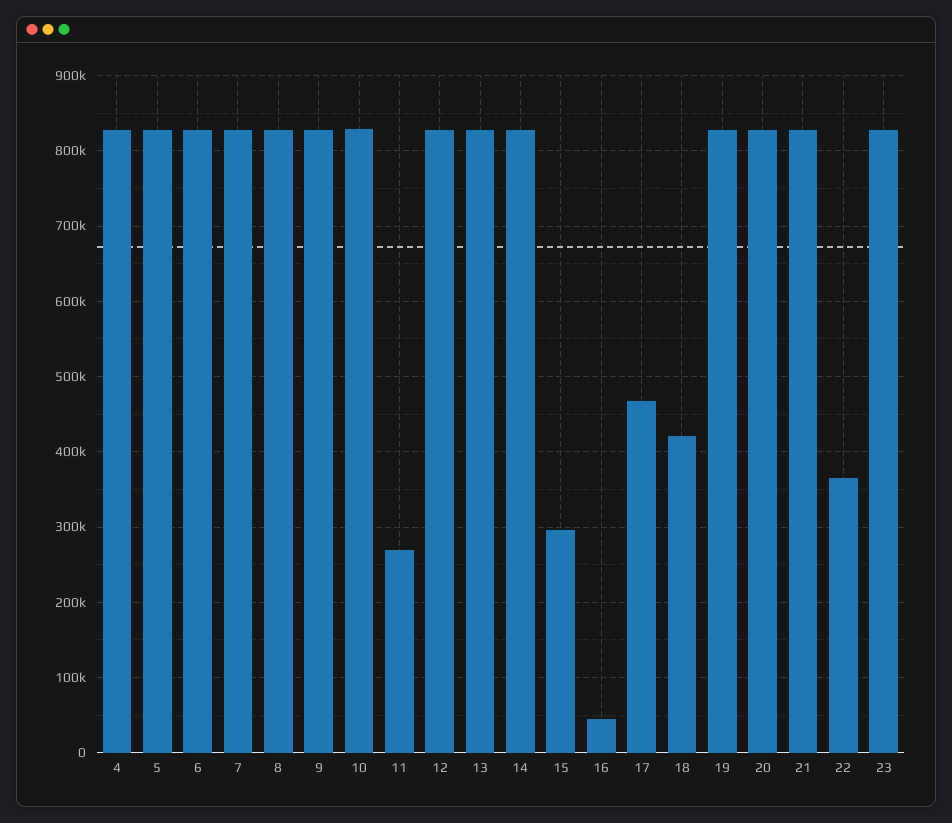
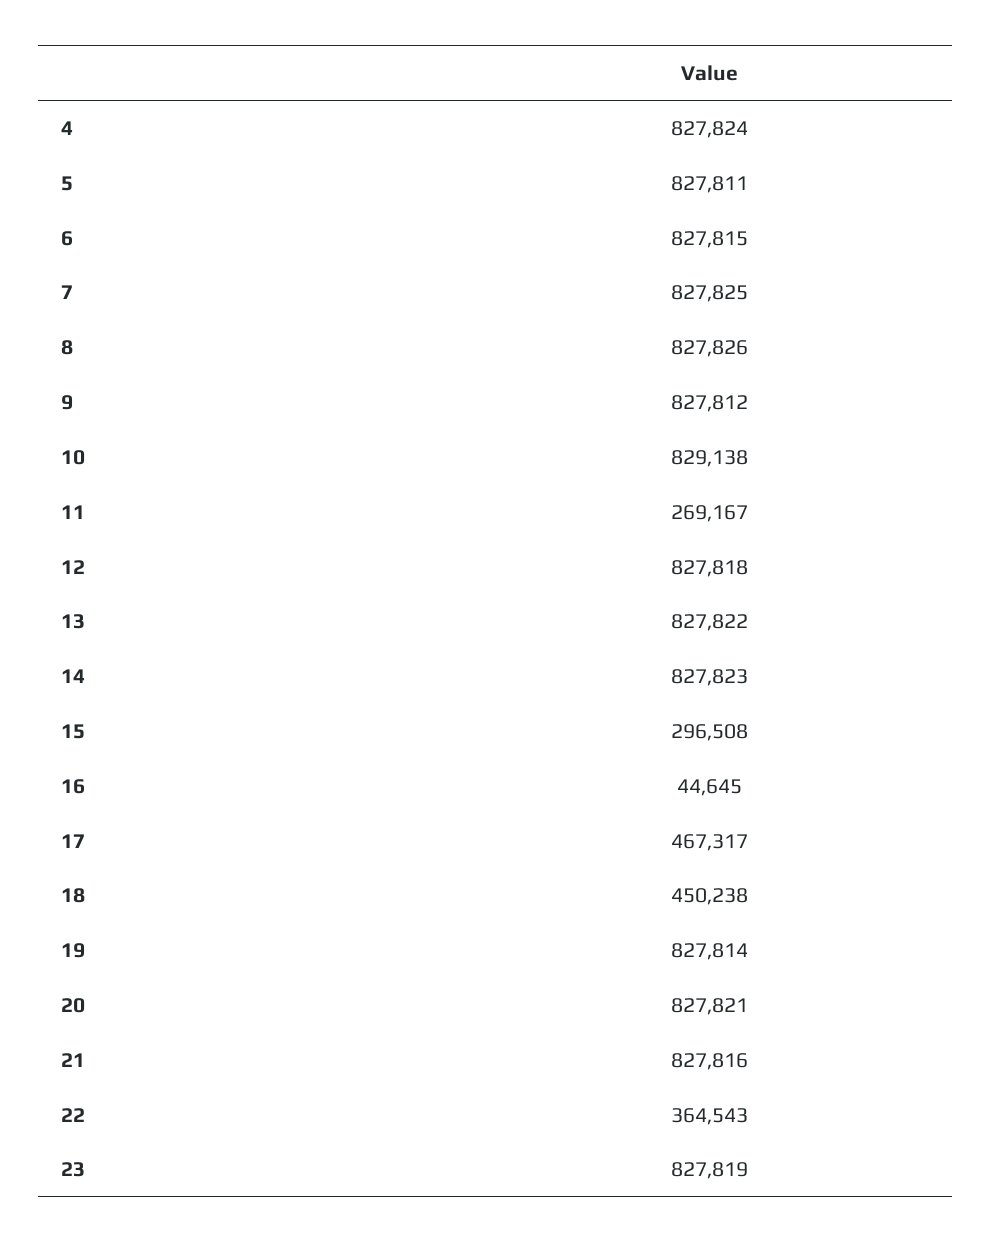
18: 420000 -> 450238

